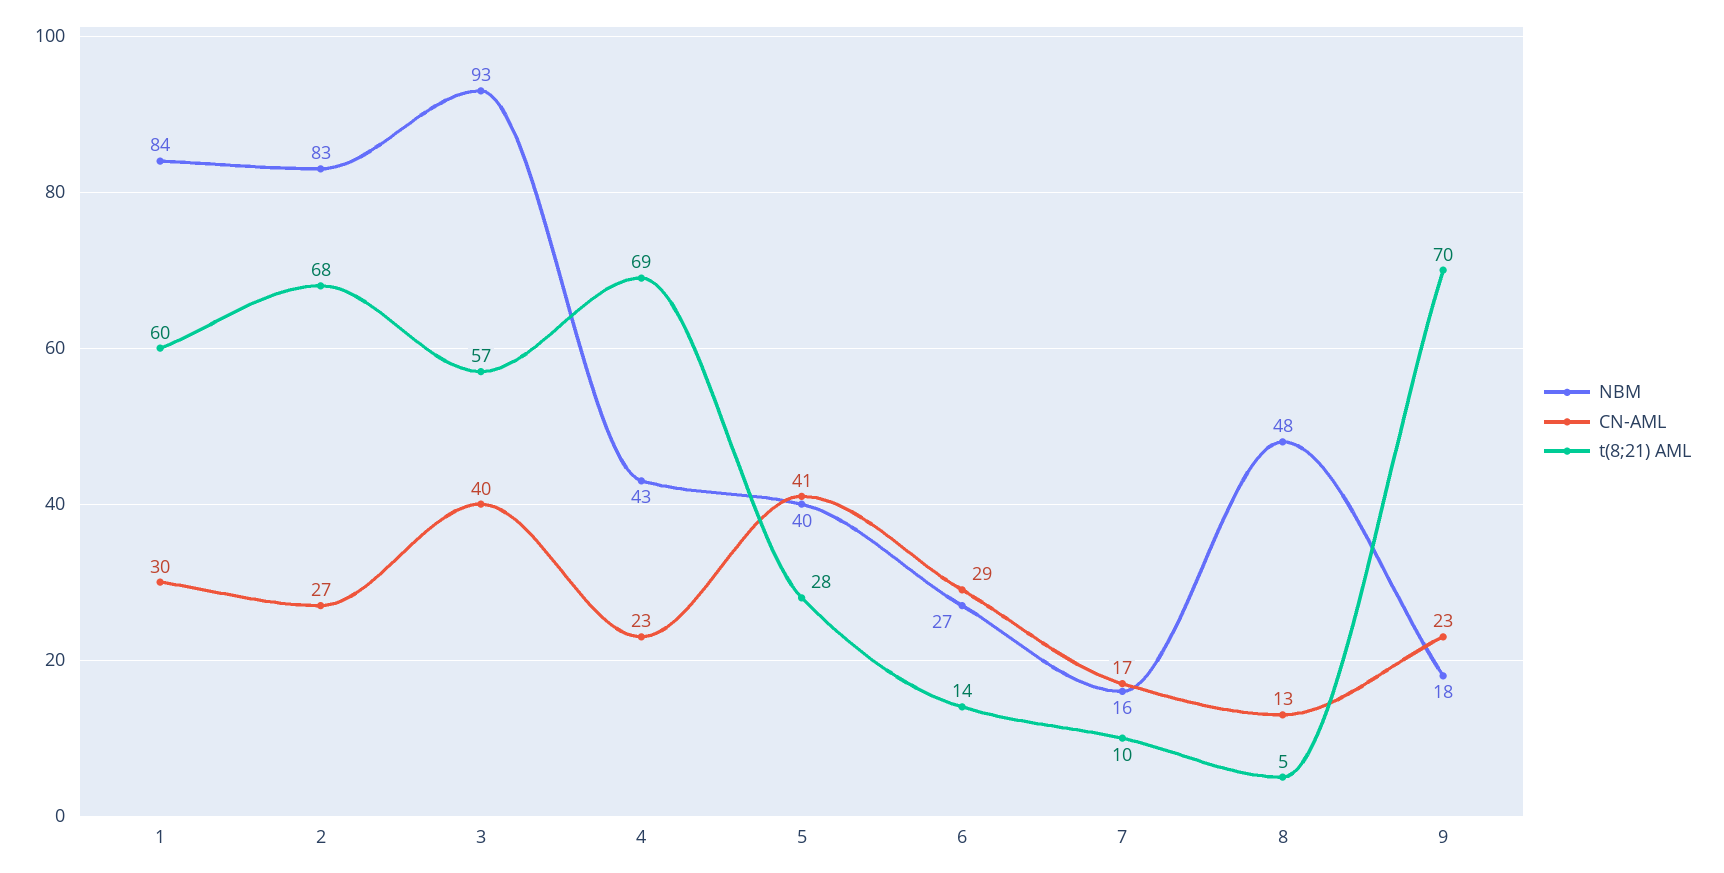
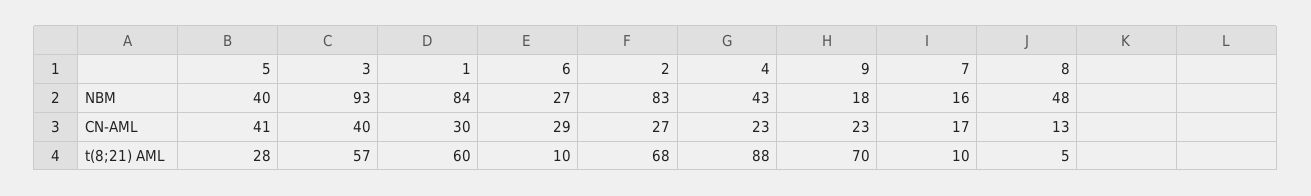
t(8;21) AML, 4: 69 -> 88
t(8;21) AML, 6: 14 -> 10

